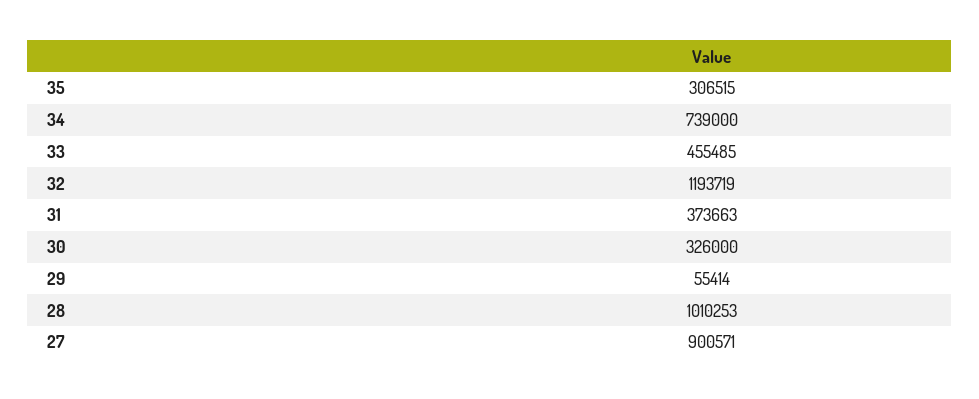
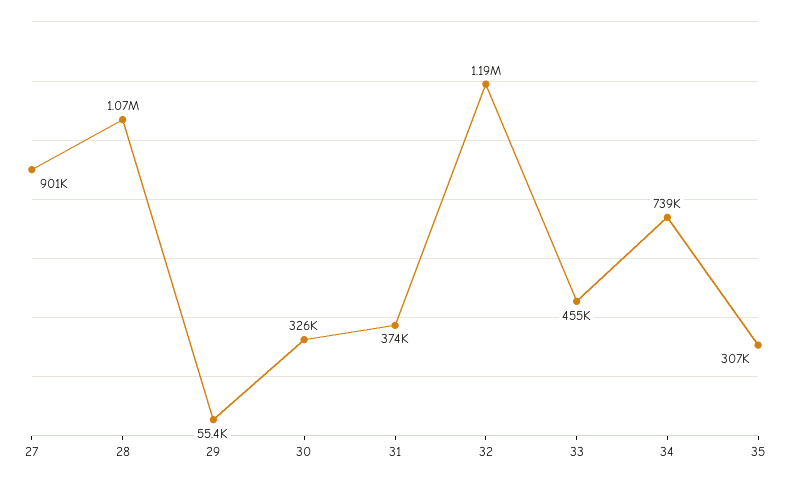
28: 1010253 -> 1070000

